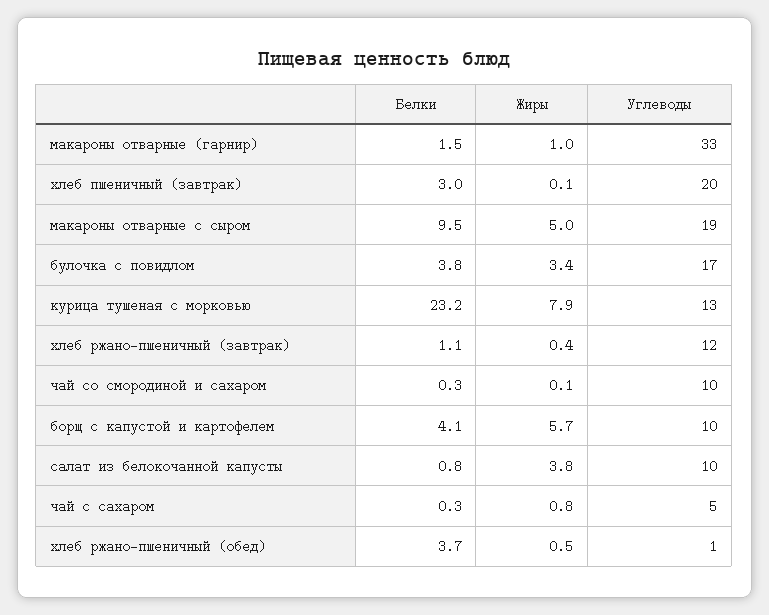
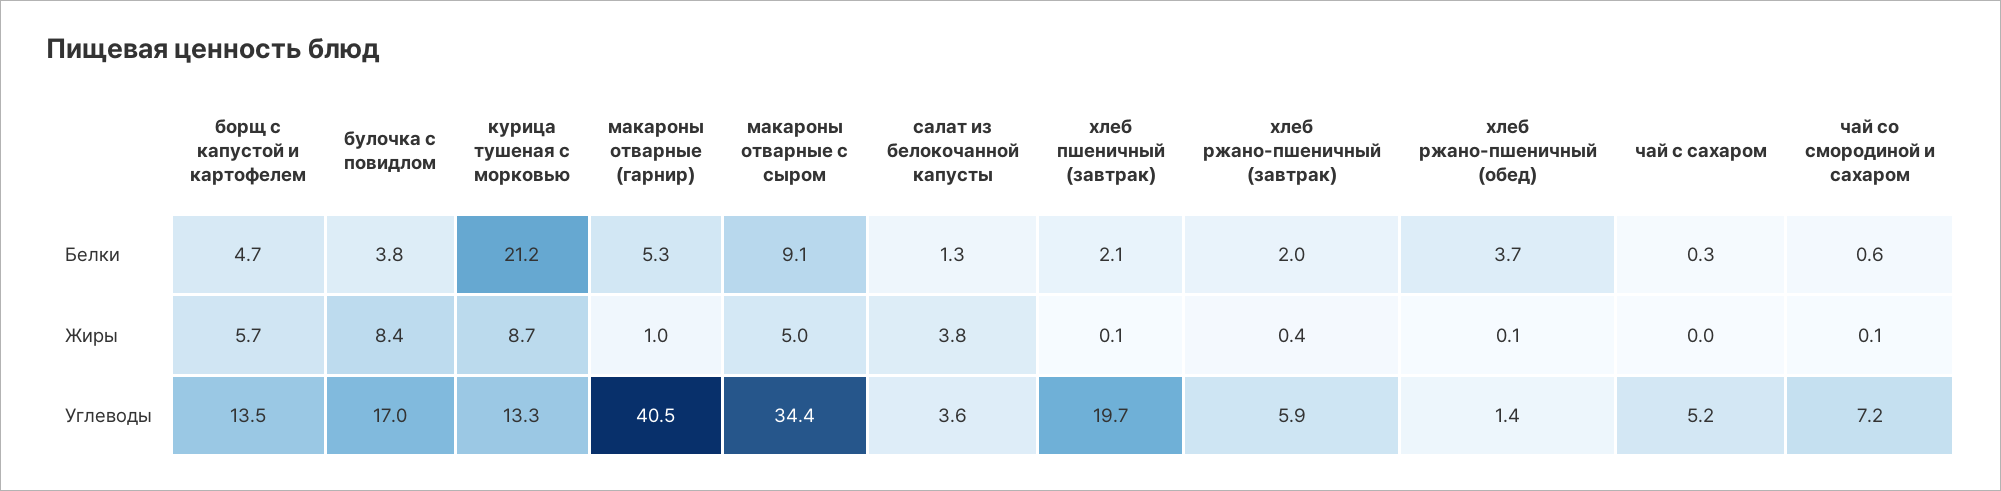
Белки, макароны отварные (гарнир): 1.5 -> 5.3
Углеводы, макароны отварные (гарнир): 33 -> 40.5
Белки, хлеб пшеничный (завтрак): 3 -> 2.1
Белки, макароны отварные с сыром: 9.5 -> 9.1
Углеводы, макароны отварные с сыром: 19 -> 34.4
Жиры, булочка с повидлом: 3.4 -> 8.4
Белки, курица тушеная с морковью: 23.2 -> 21.2
Жиры, курица тушеная с морковью: 7.9 -> 8.7
Белки, хлеб ржано-пшеничный (завтрак): 1.1 -> 2
Углеводы, хлеб ржано-пшеничный (завтрак): 12 -> 5.9
Белки, чай со смородиной и сахаром: 0.3 -> 0.6
Углеводы, чай со смородиной и сахаром: 10 -> 7.2
Белки, борщ с капустой и картофелем: 4.1 -> 4.7
Углеводы, борщ с капустой и картофелем: 10 -> 13.5
Белки, салат из белокочанной капусты: 0.8 -> 1.3
Углеводы, салат из белокочанной капусты: 10 -> 3.6
Жиры, чай с сахаром: 0.8 -> 0
Жиры, хлеб ржано-пшеничный (обед): 0.5 -> 0.1

